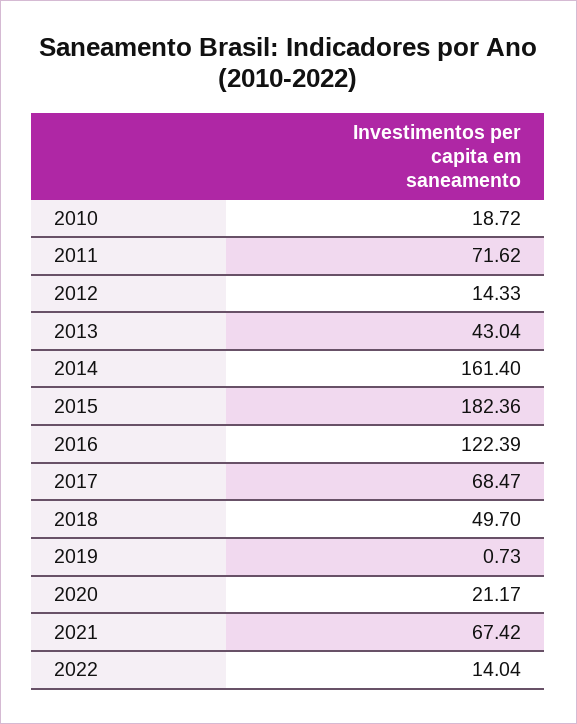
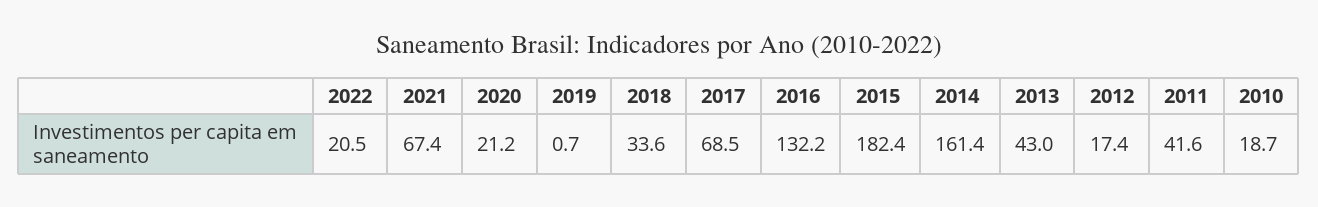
2011: 71.62 -> 41.6
2012: 14.33 -> 17.4
2016: 122.39 -> 132.2
2018: 49.7 -> 33.6
2022: 14.04 -> 20.5

